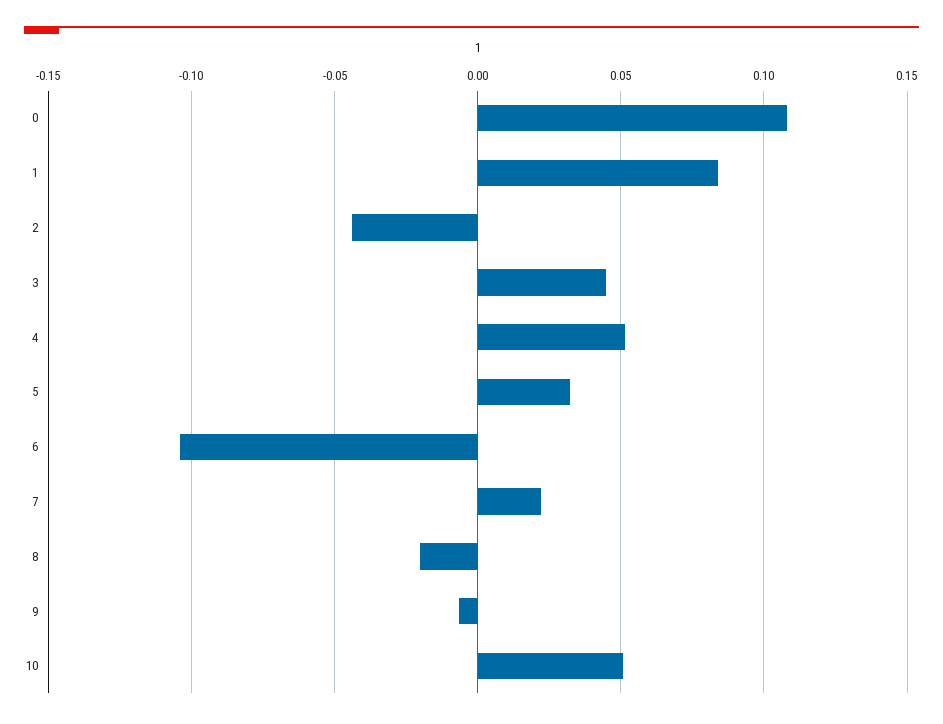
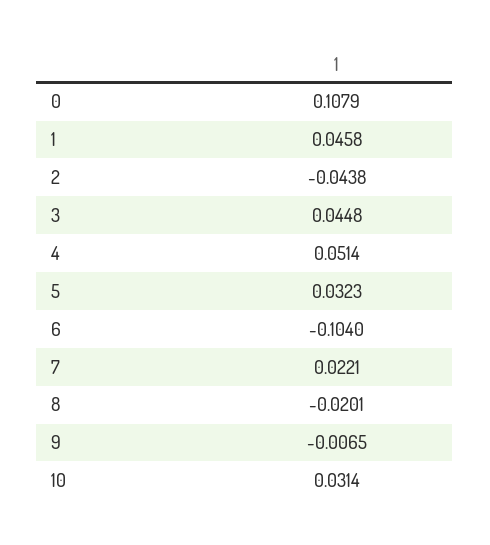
1: 0.085 -> 0.0458
10: 0.05 -> 0.0314

